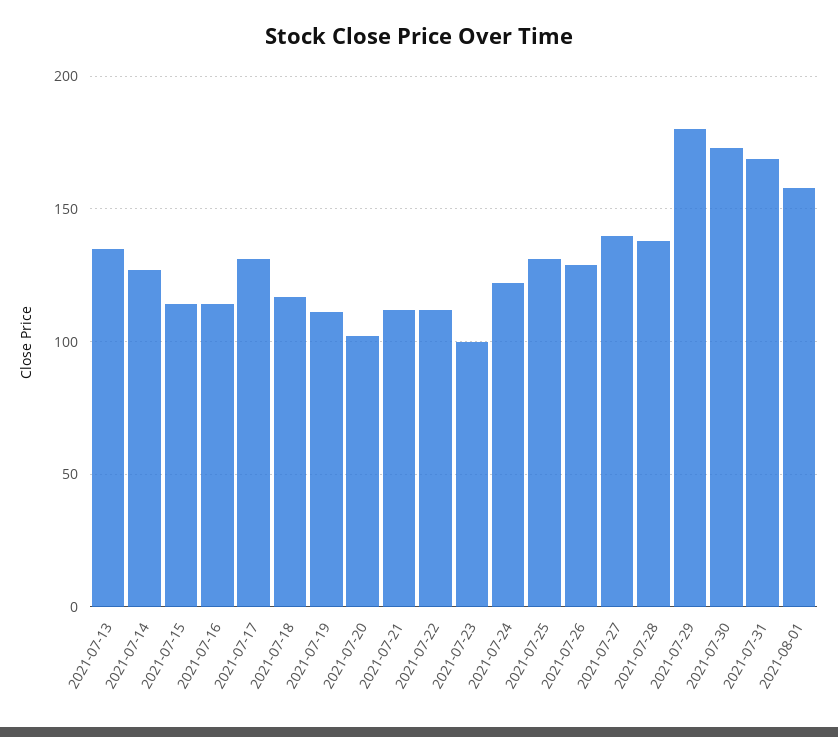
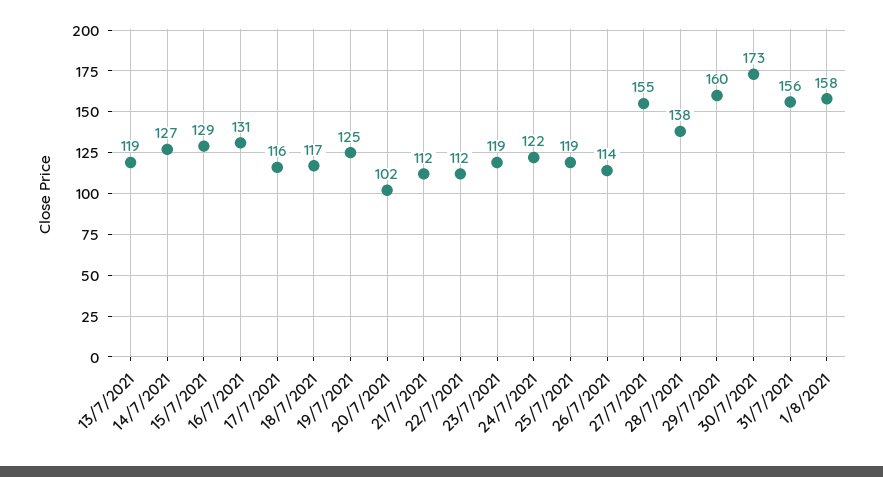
2021-07-13: 135 -> 119
2021-07-15: 115 -> 129
2021-07-16: 115 -> 131
2021-07-17: 130 -> 116
2021-07-19: 110 -> 125
2021-07-23: 100 -> 119
2021-07-25: 130 -> 119
2021-07-26: 130 -> 114
2021-07-27: 140 -> 155
2021-07-29: 180 -> 160
2021-07-31: 170 -> 156

